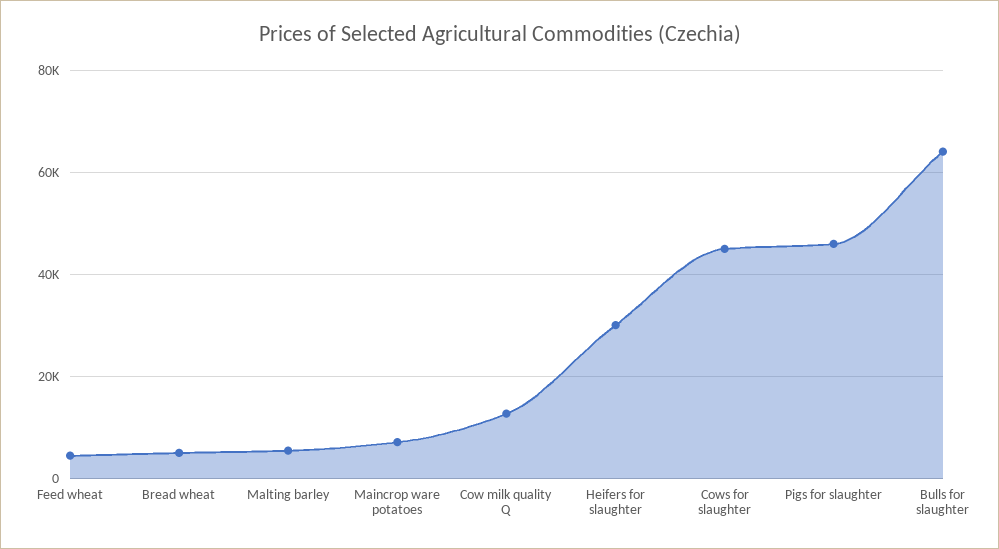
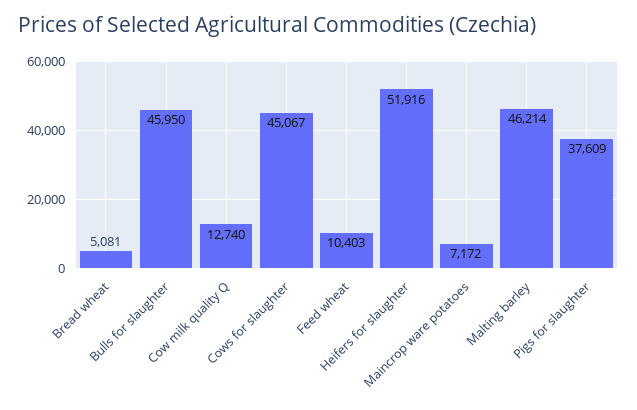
Feed wheat: 4000 -> 10403
Malting barley: 6000 -> 46214
Heifers for slaughter: 30000 -> 51916
Pigs for slaughter: 46000 -> 37609
Bulls for slaughter: 64000 -> 45950

